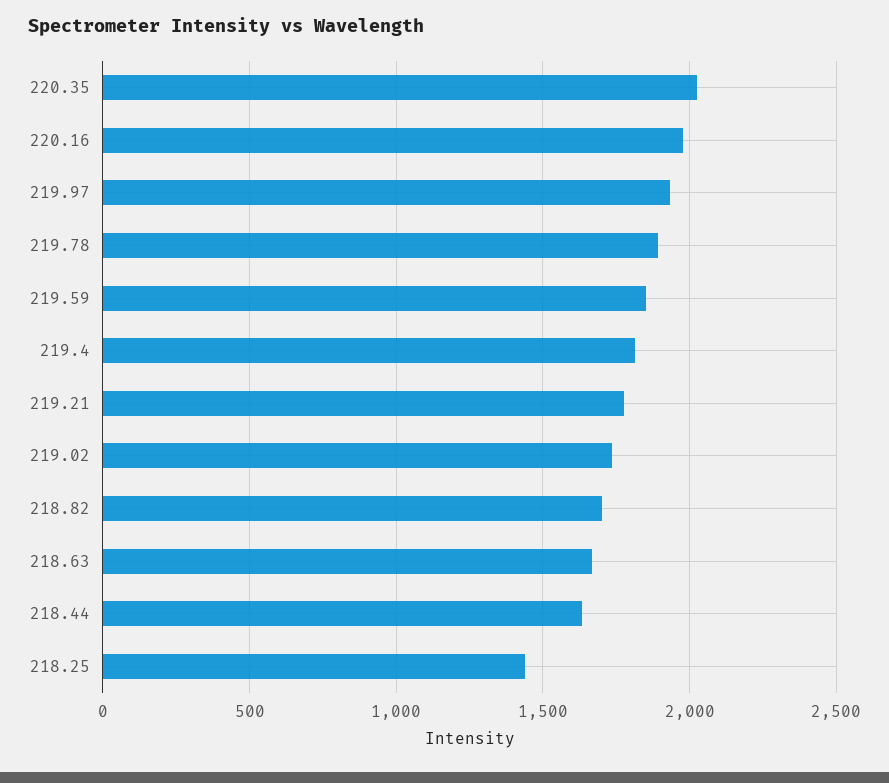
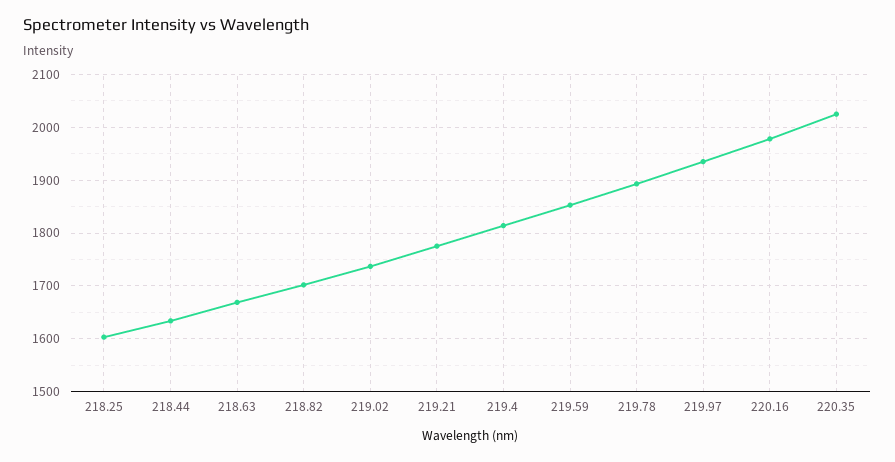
218.25: 1450 -> 1600

